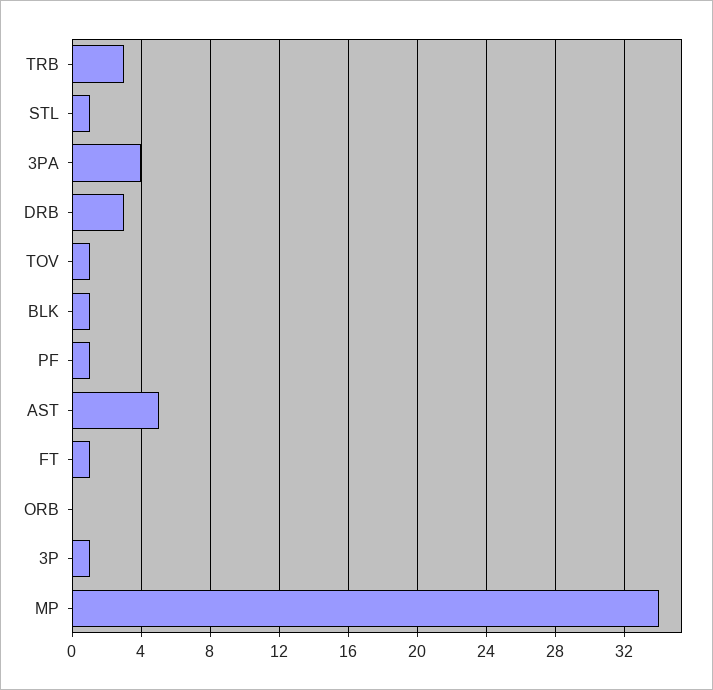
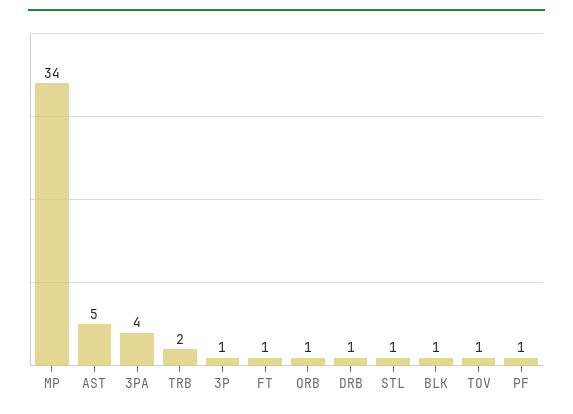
TRB: 3 -> 2
DRB: 3 -> 1
ORB: 0 -> 1

